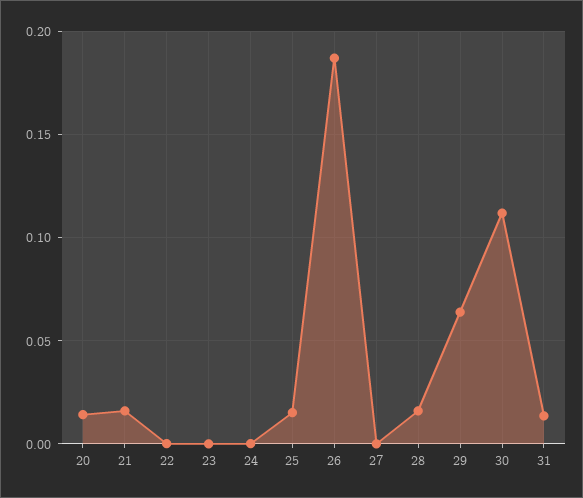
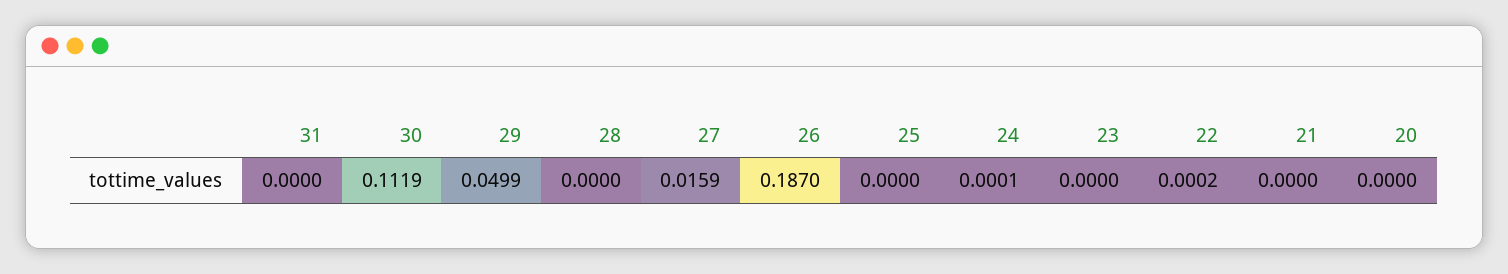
20: 0.015 -> 0
21: 0.015 -> 0
25: 0.015 -> 0
27: 0 -> 0.0159
28: 0.015 -> 0
29: 0.065 -> 0.0499
31: 0.015 -> 0

